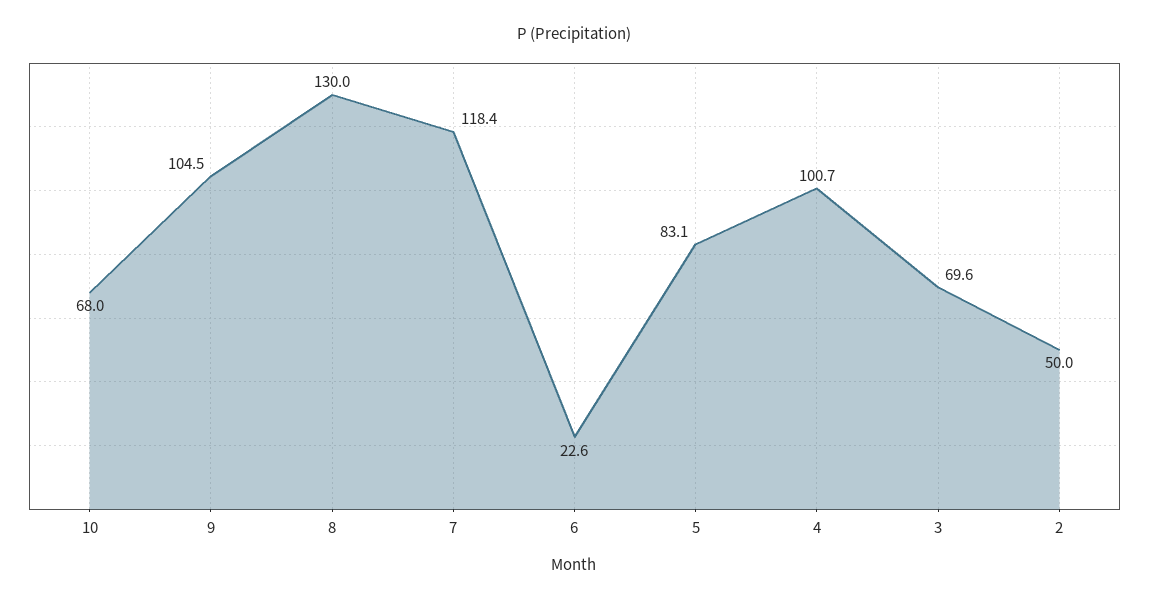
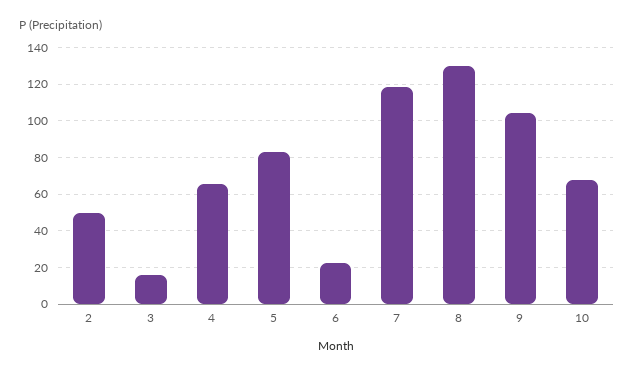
4: 100.7 -> 65
3: 69.6 -> 15

